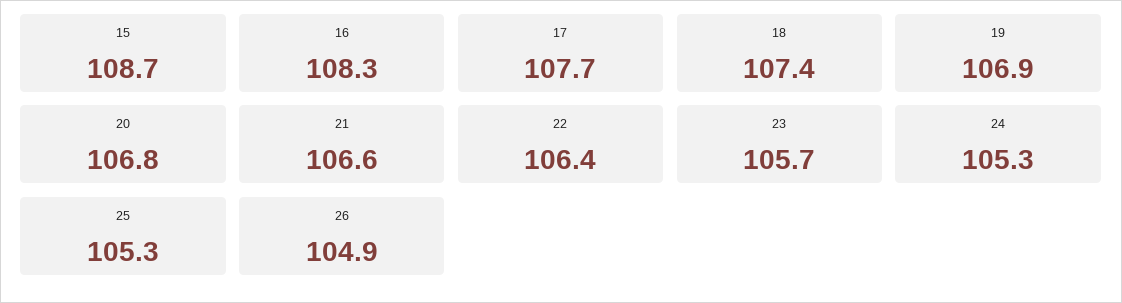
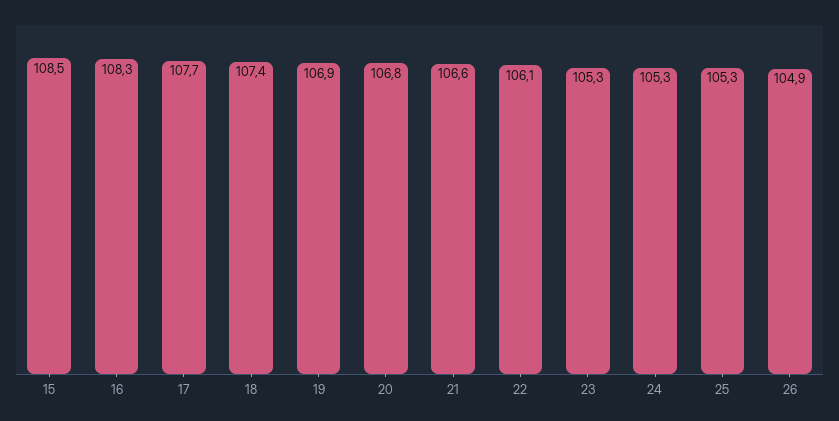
15: 108.7 -> 108.5
22: 106.4 -> 106.1
23: 105.7 -> 105.3

